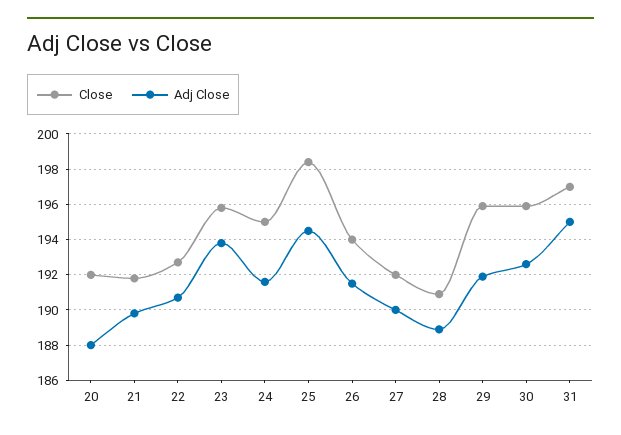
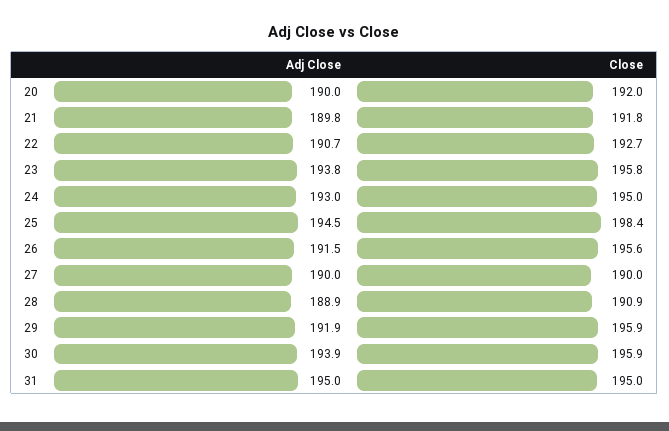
Adj Close, 20: 188 -> 190
Adj Close, 24: 191.5 -> 193
Close, 26: 194 -> 195.6
Close, 27: 192 -> 190
Adj Close, 30: 192.5 -> 193.9
Close, 31: 197 -> 195

